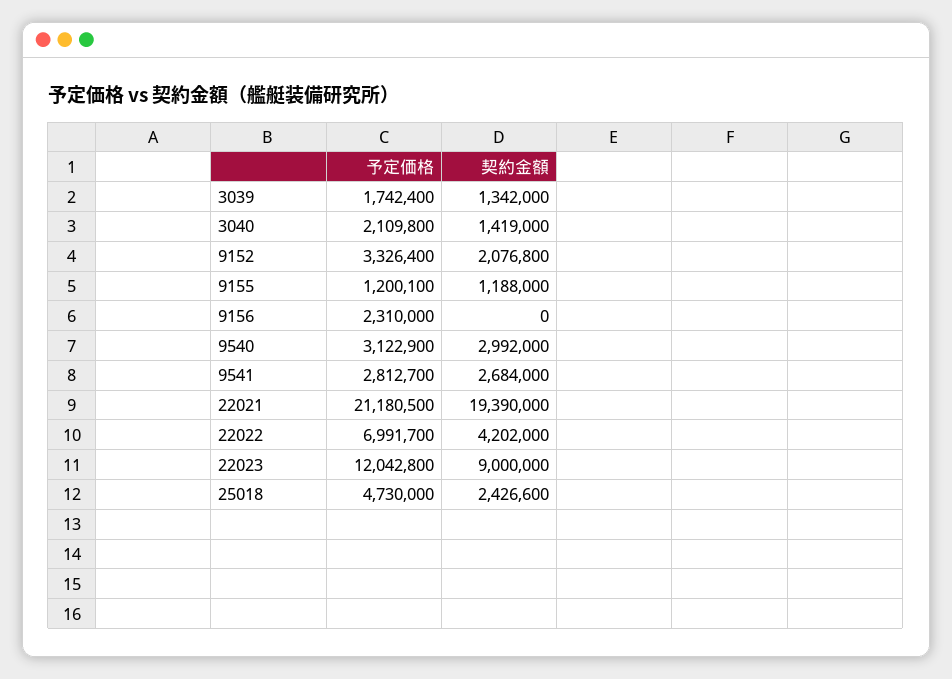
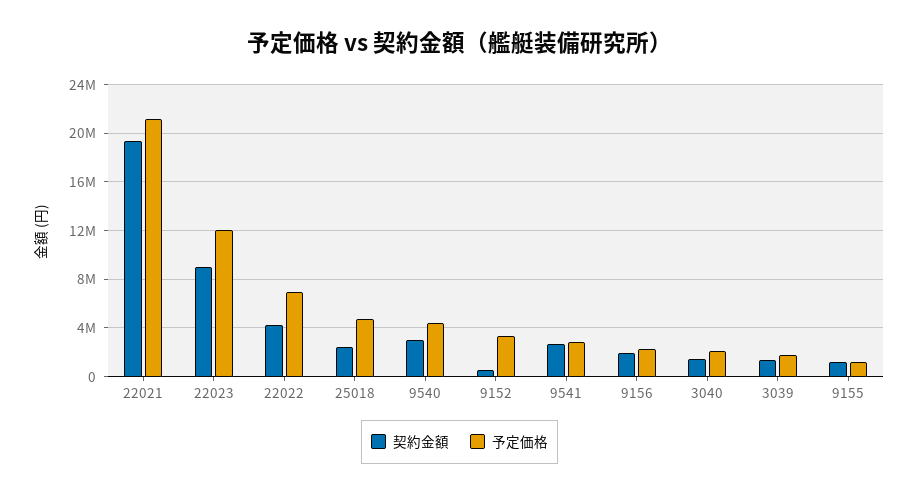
契約金額, 9152: 2076800 -> 500000
契約金額, 9156: 0 -> 2000000
予定価格, 9540: 3122900 -> 4500000

